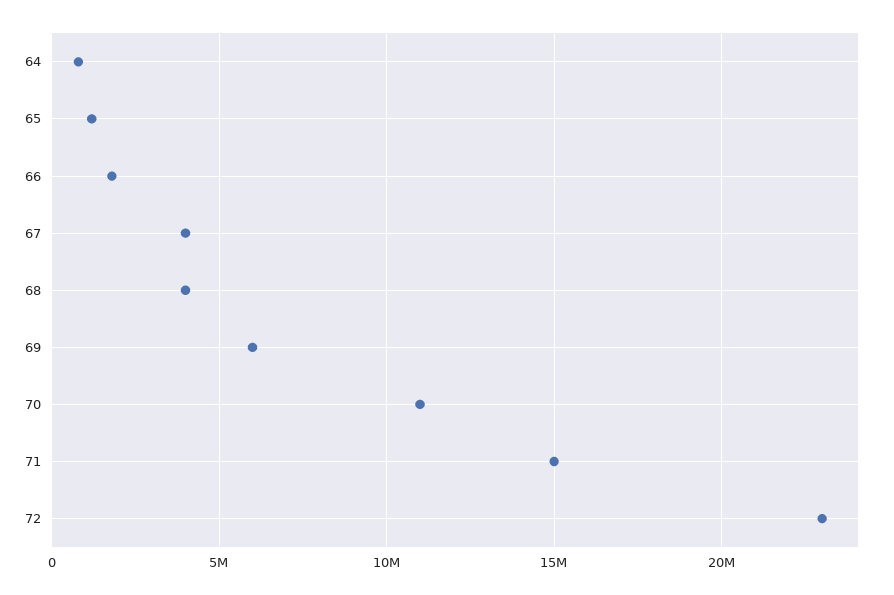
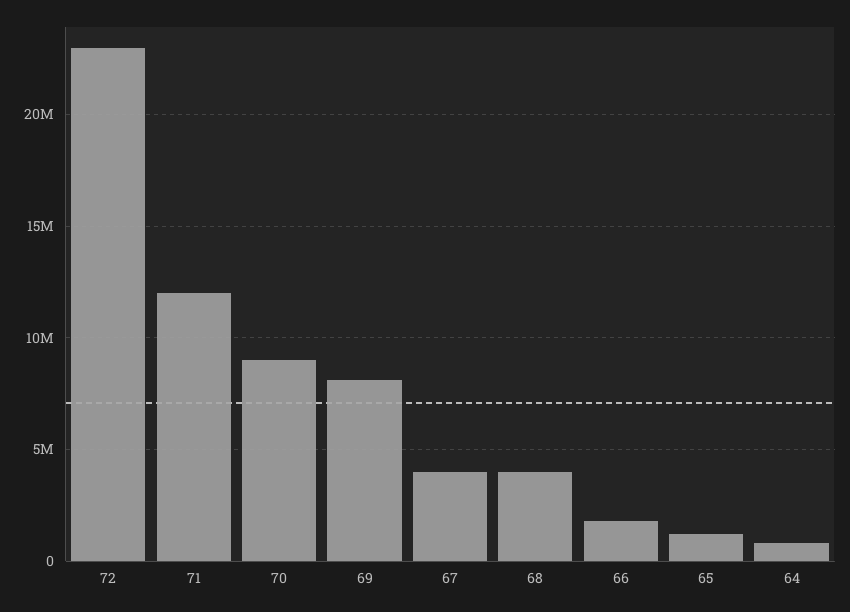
69: 6000000 -> 8000000
70: 11000000 -> 9000000
71: 15000000 -> 12000000

